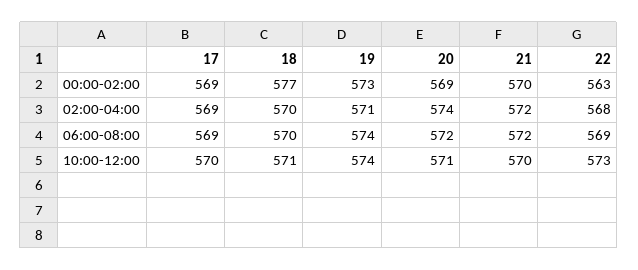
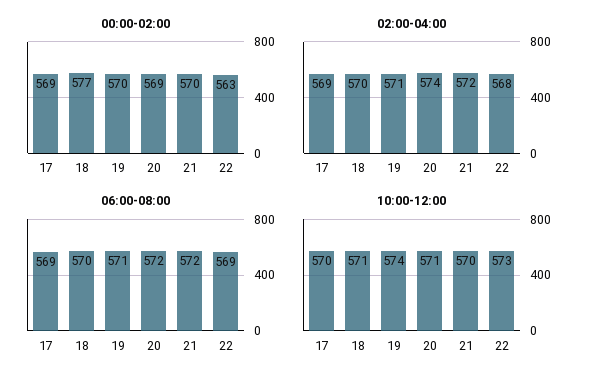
00:00-02:00, 19: 573 -> 570
06:00-08:00, 19: 574 -> 571

